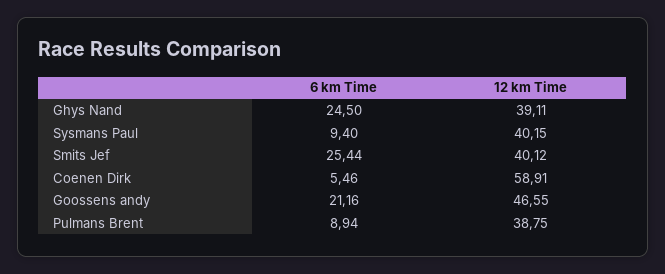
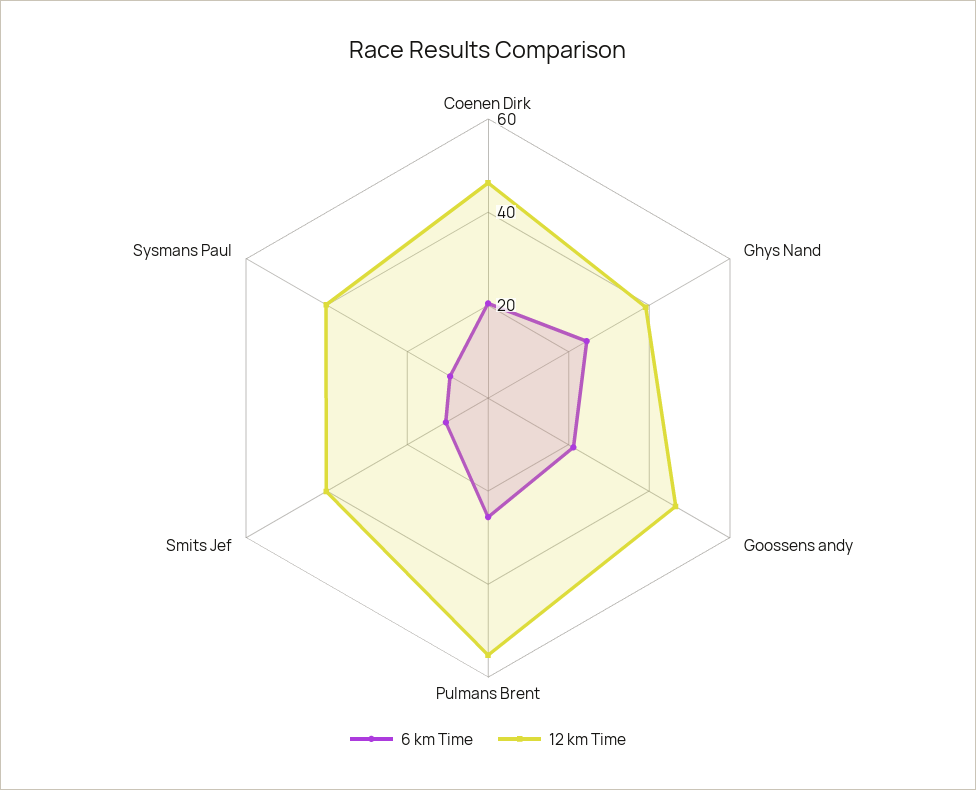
6 km Time, Smits Jef: 25.44 -> 10
6 km Time, Coenen Dirk: 5.46 -> 20
12 km Time, Coenen Dirk: 58.91 -> 45
6 km Time, Pulmans Brent: 8.94 -> 25
12 km Time, Pulmans Brent: 38.75 -> 55

